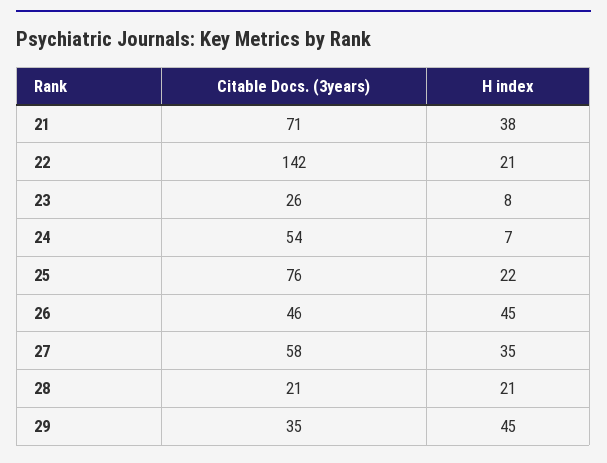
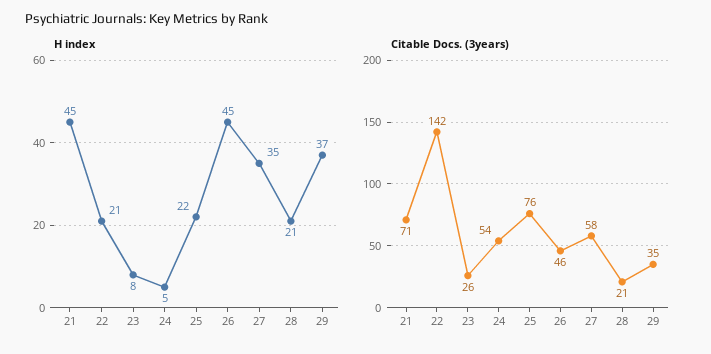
H index, 21: 38 -> 45
H index, 24: 7 -> 5
H index, 29: 45 -> 37

